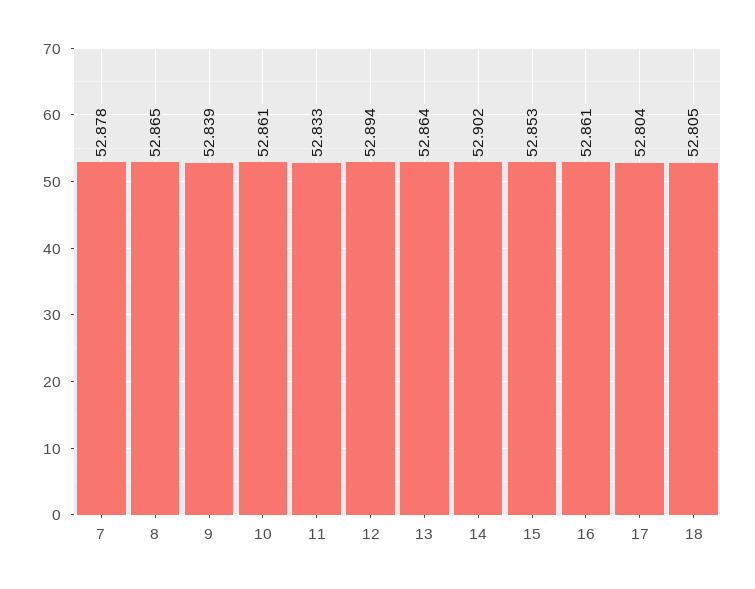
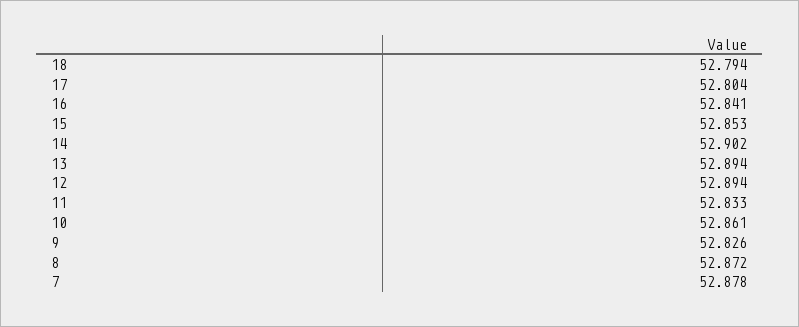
8: 52.865 -> 52.872
9: 52.839 -> 52.826
13: 52.864 -> 52.894
16: 52.861 -> 52.841
18: 52.805 -> 52.794

